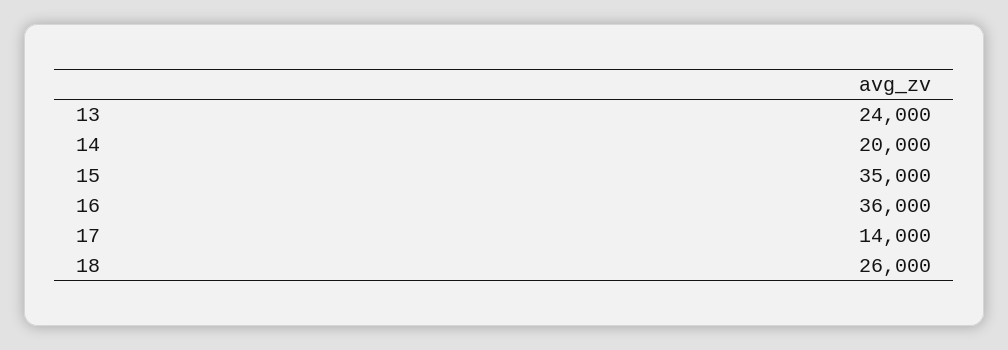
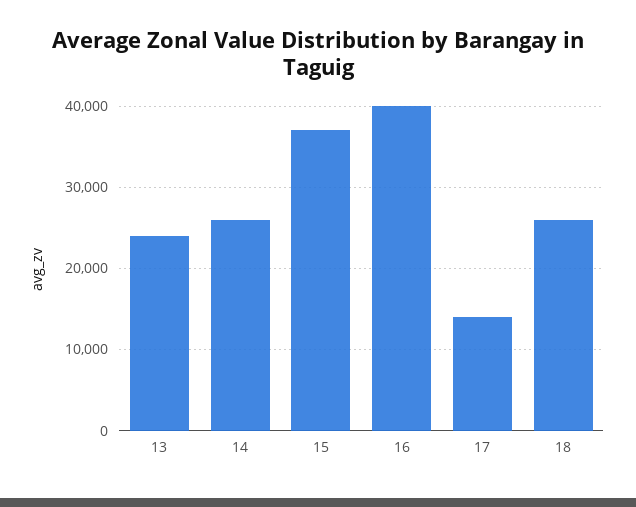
14: 20000 -> 26000
15: 35000 -> 37000
16: 36000 -> 40000

